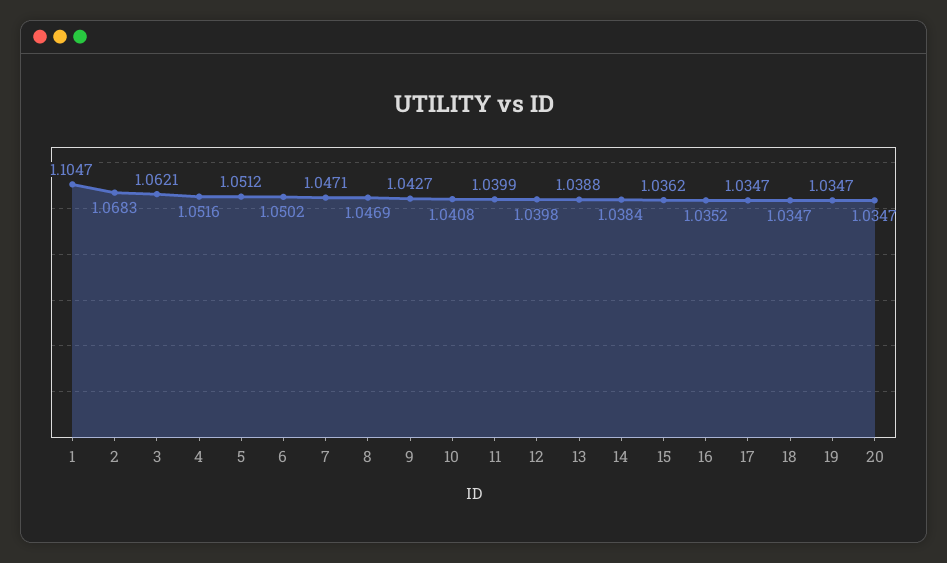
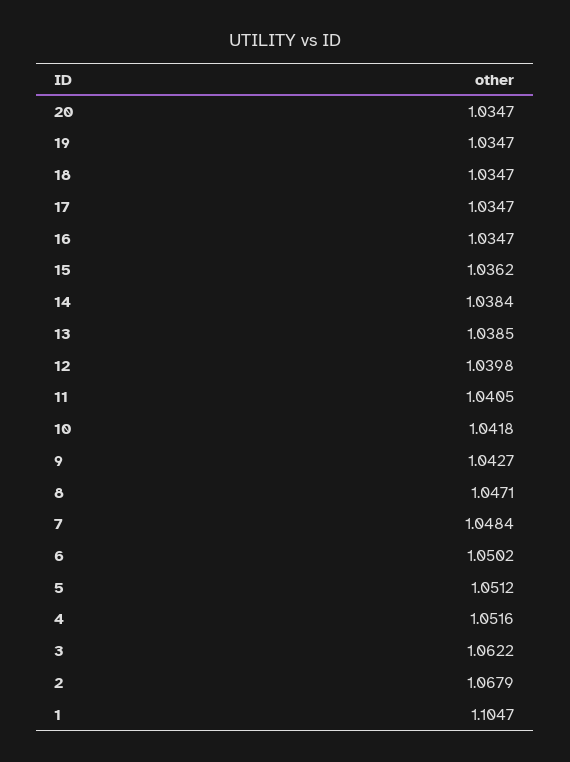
2: 1.0683 -> 1.0679
3: 1.0621 -> 1.0622
7: 1.0471 -> 1.0484
8: 1.0469 -> 1.0471
10: 1.0408 -> 1.0418
11: 1.0399 -> 1.0405
13: 1.0388 -> 1.0385
16: 1.0352 -> 1.0347

